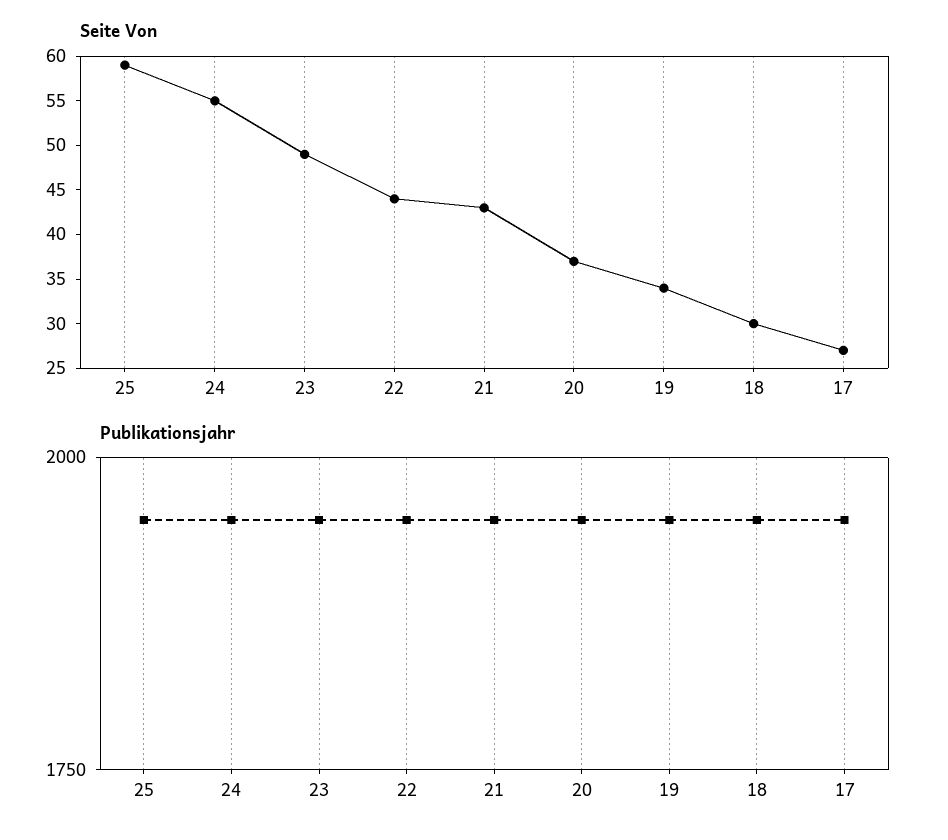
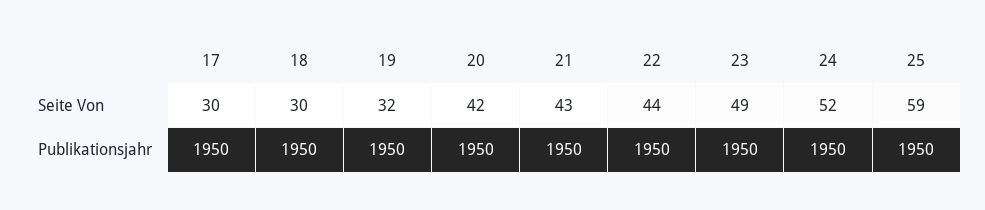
Seite Von, 24: 55 -> 52
Seite Von, 20: 37 -> 42
Seite Von, 19: 34 -> 32
Seite Von, 17: 27 -> 30

